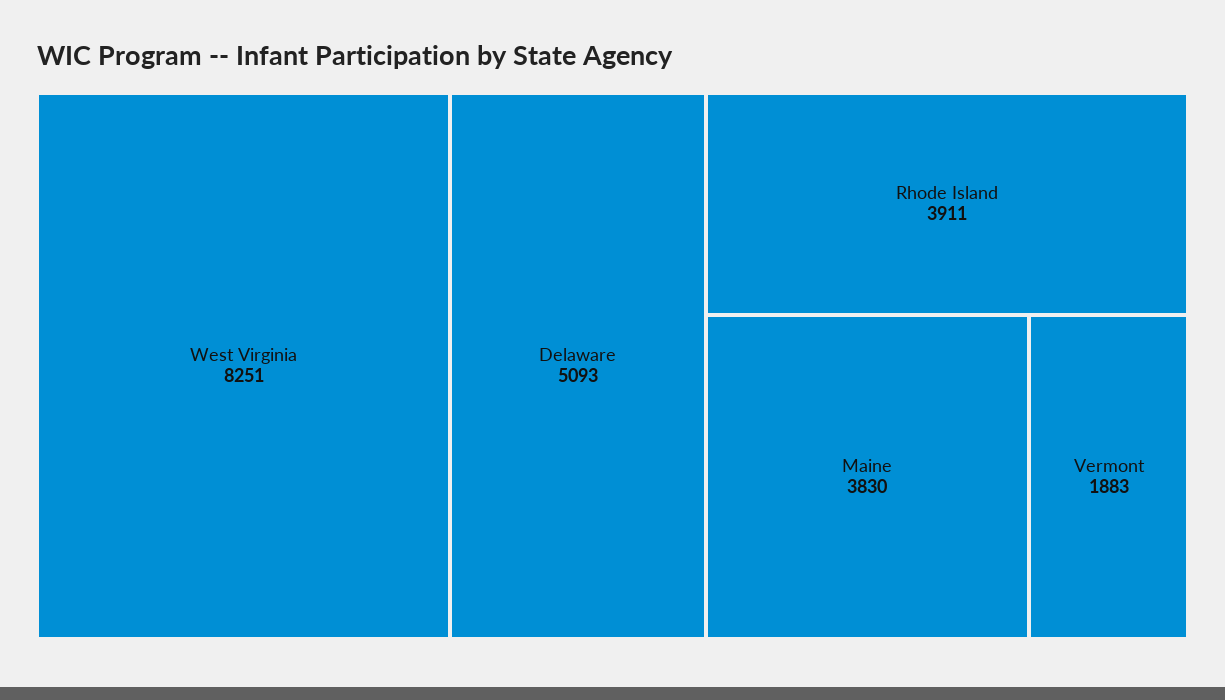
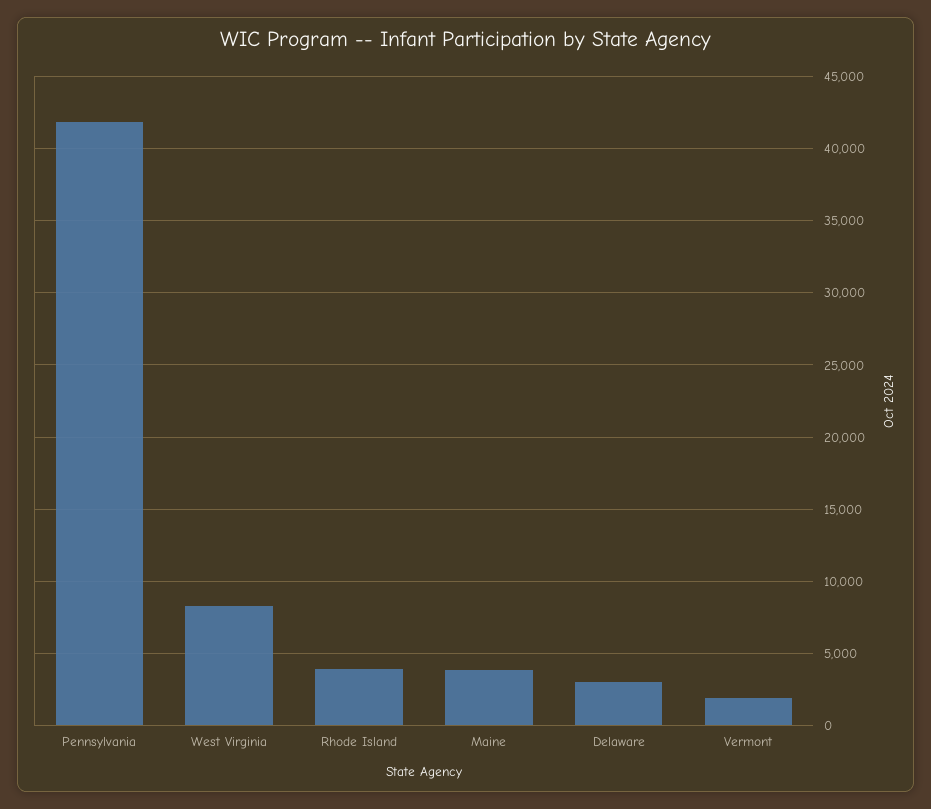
Delaware: 5093 -> 3000
Pennsylvania: none -> 42000

